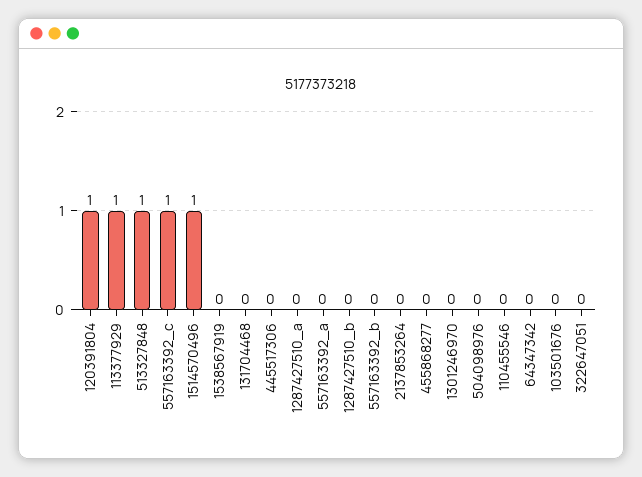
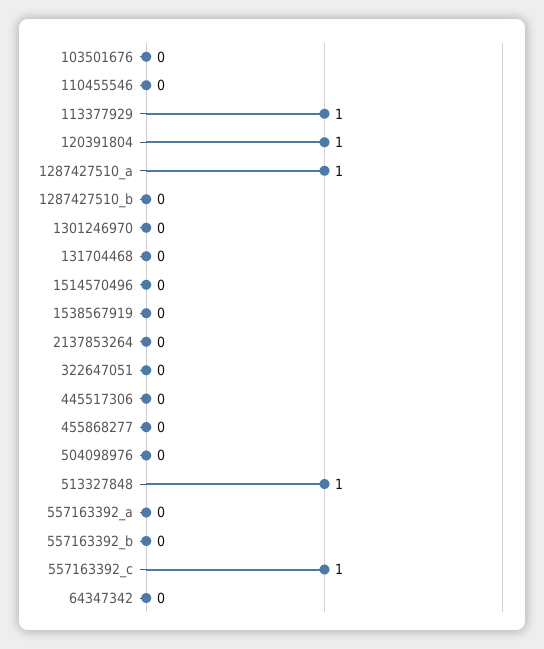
1514570496: 1 -> 0
1287427510_a: 0 -> 1

